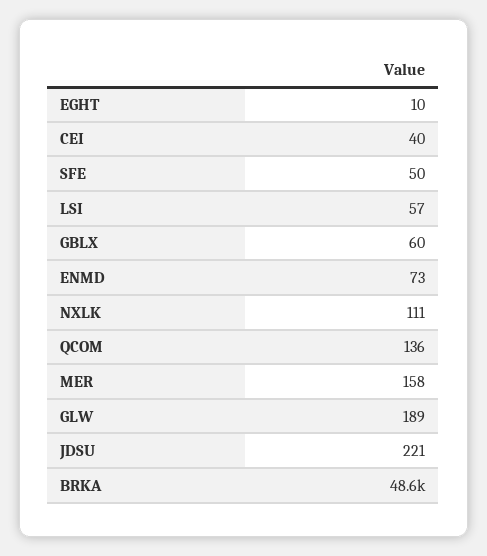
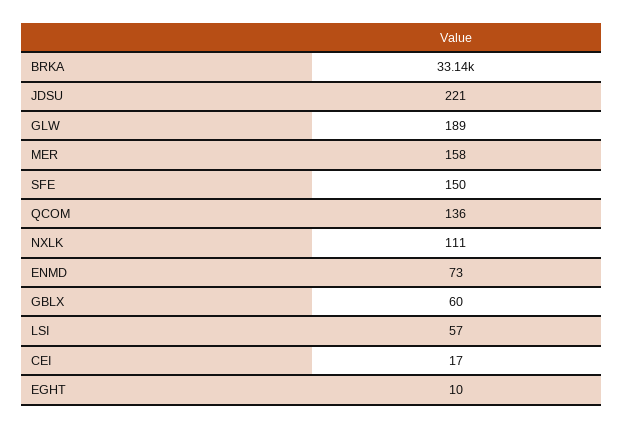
CEI: 40 -> 17
SFE: 50 -> 150
BRKA: 48600 -> 33140

